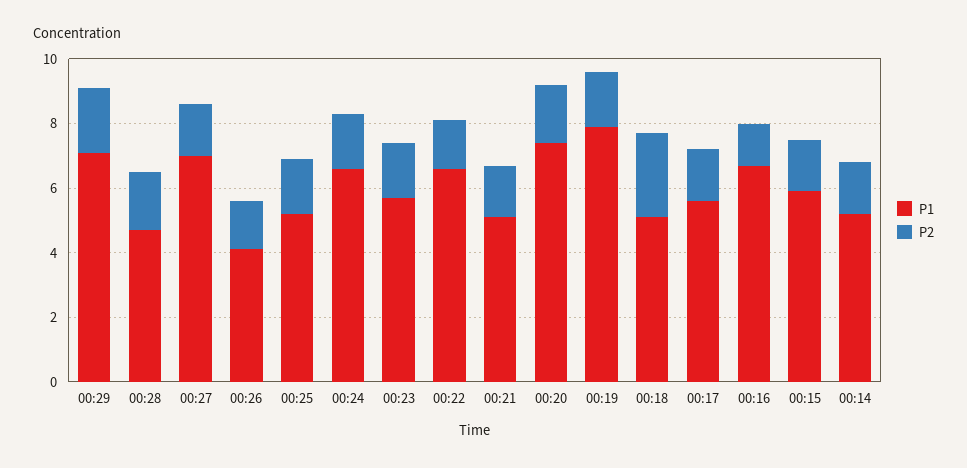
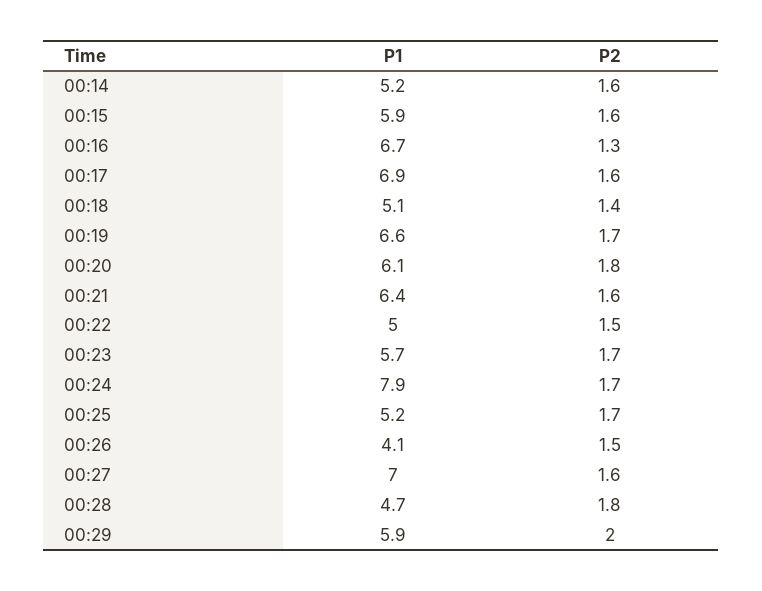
P1, 00:29: 7 -> 5.9
P1, 00:24: 6.5 -> 7.9
P1, 00:22: 6.5 -> 5
P1, 00:21: 5 -> 6.4
P1, 00:20: 7.5 -> 6.1
P1, 00:19: 8 -> 6.6
P2, 00:18: 2.5 -> 1.4
P1, 00:17: 5.5 -> 6.9

